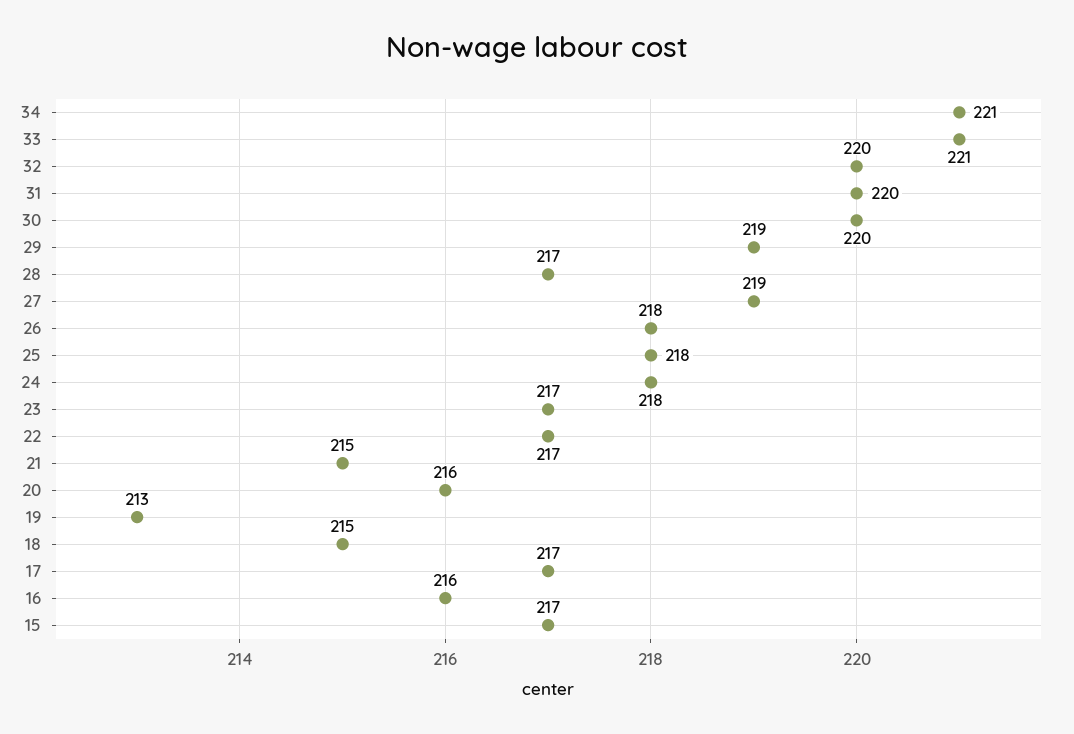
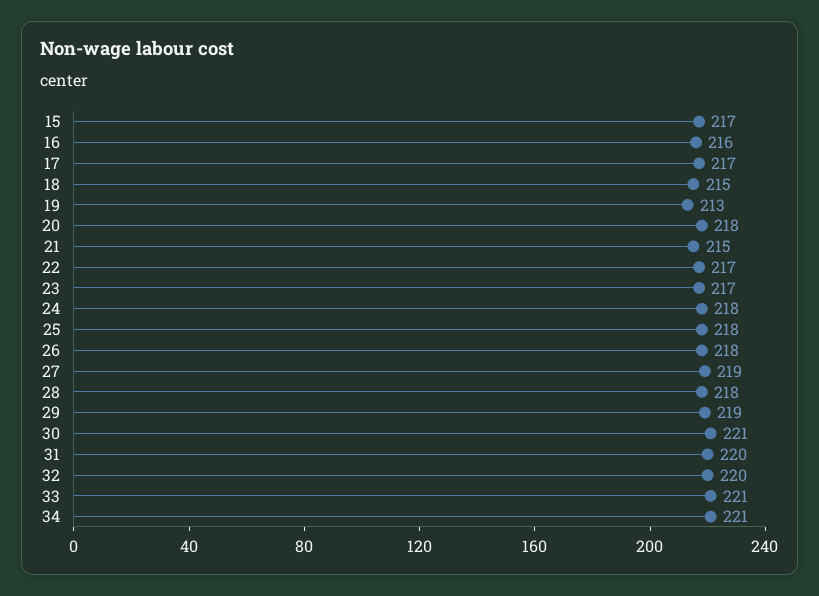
30: 220 -> 221
28: 217 -> 218
20: 216 -> 218

